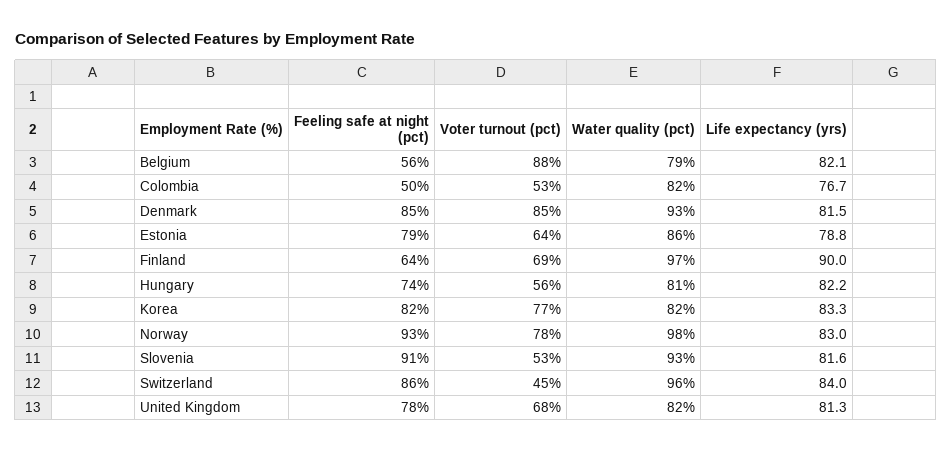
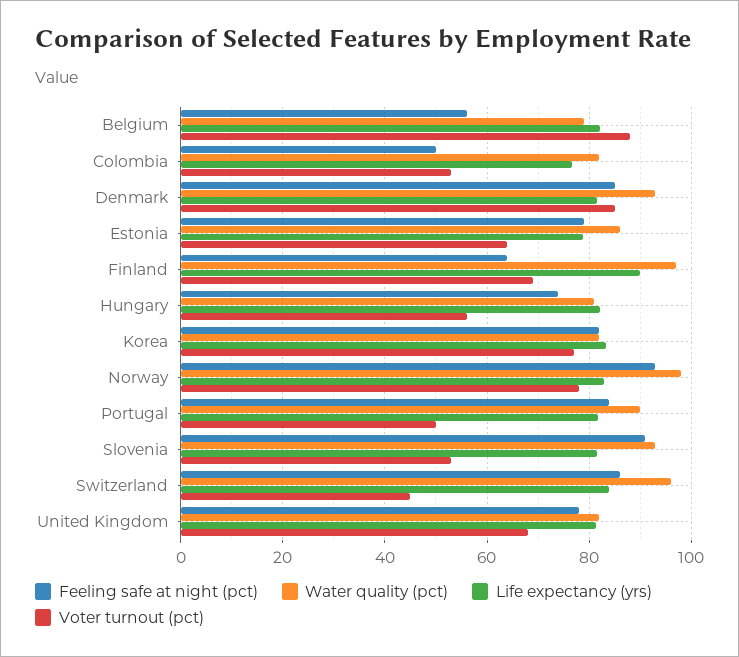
Feeling safe at night (pct), Portugal: none -> 84
Water quality (pct), Portugal: none -> 90
Life expectancy (yrs), Portugal: none -> 82
Voter turnout (pct), Portugal: none -> 50

